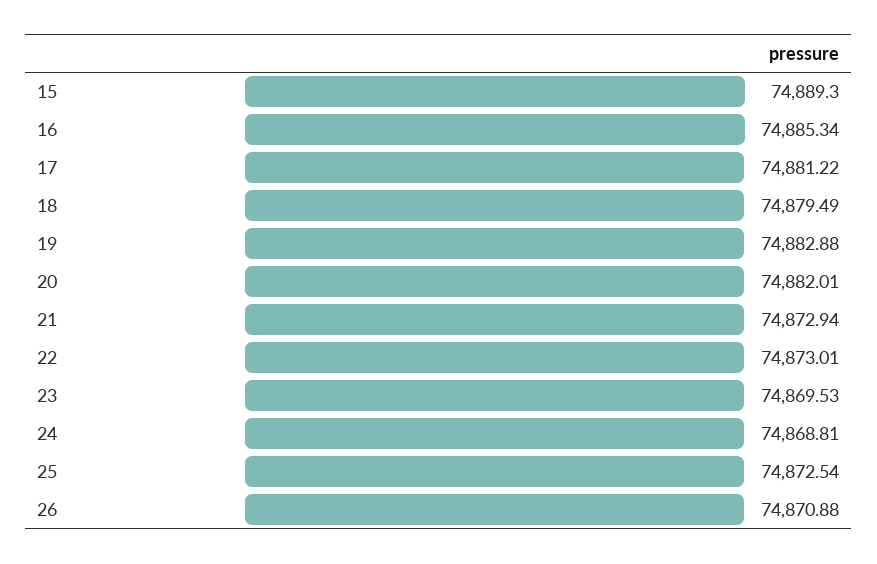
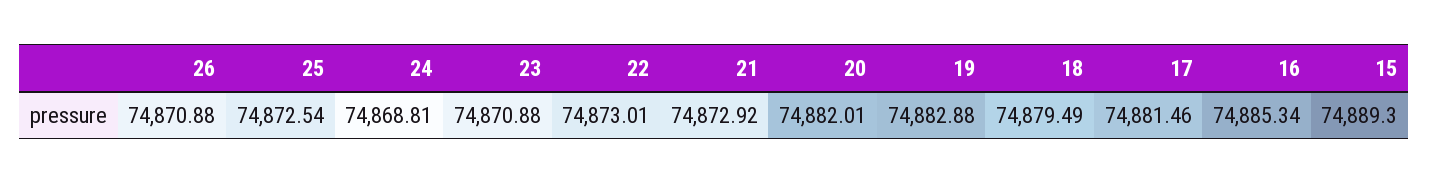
17: 74881.22 -> 74881.46
21: 74872.94 -> 74872.92
23: 74869.53 -> 74870.88

